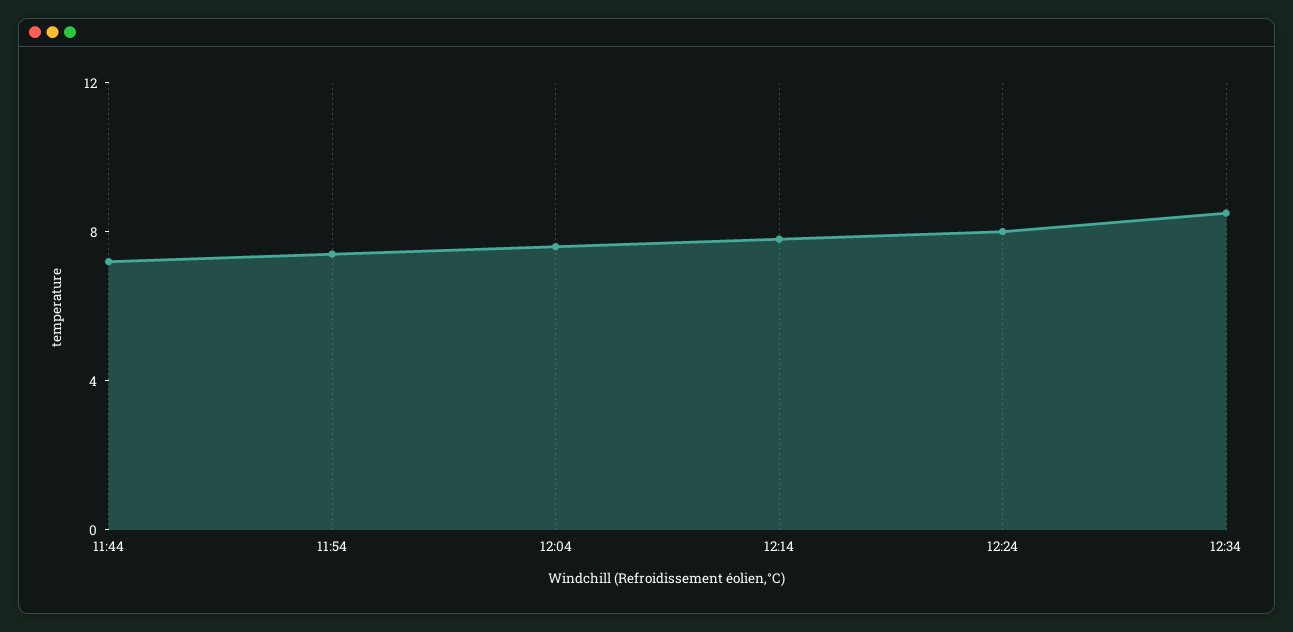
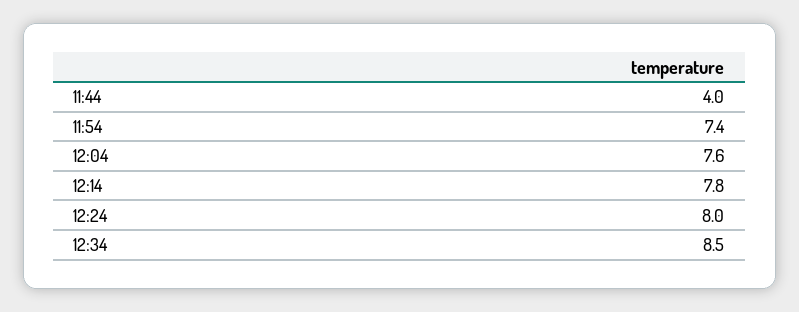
11:44: 7 -> 4

